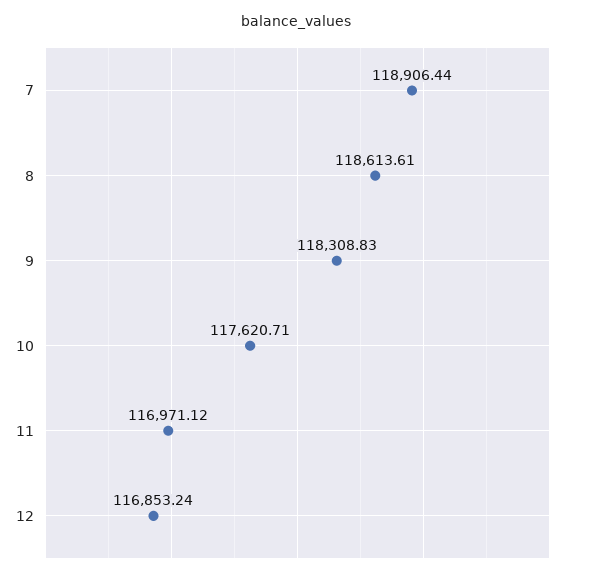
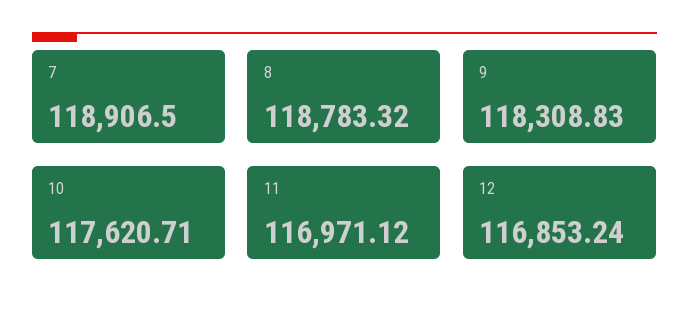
7: 118906.44 -> 118906.5
8: 118613.61 -> 118783.32

